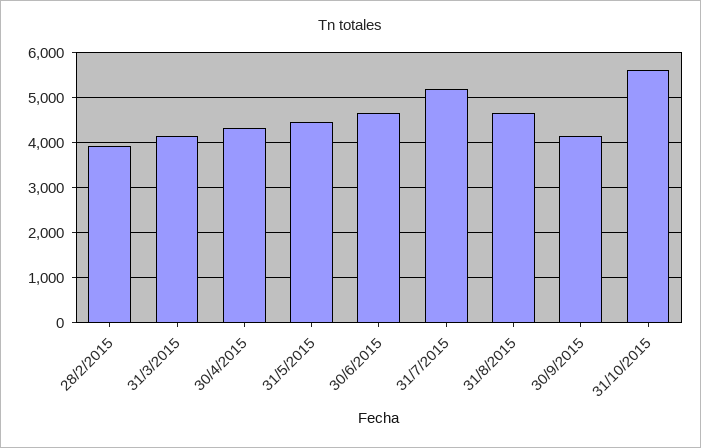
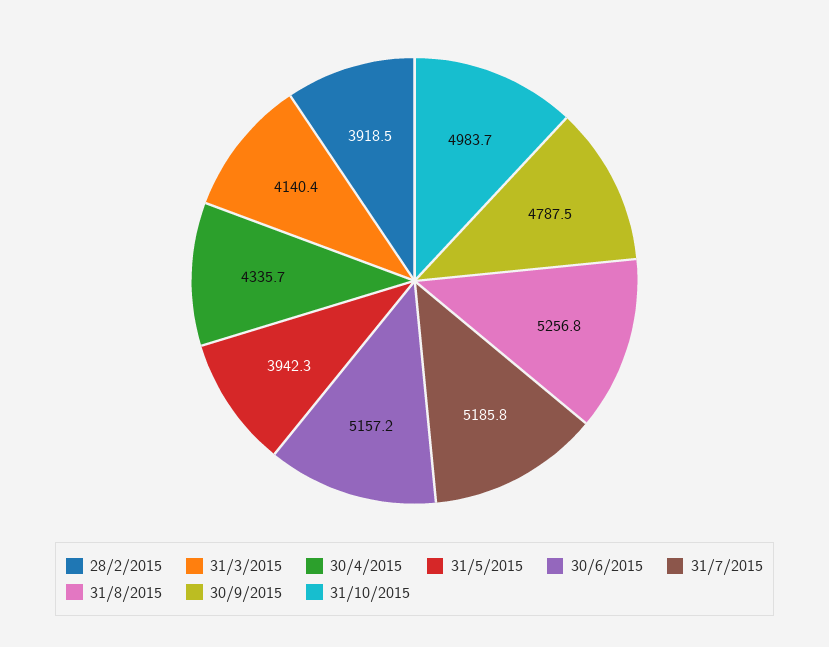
31/5/2015: 4400 -> 3942.3
30/6/2015: 4600 -> 5157.2
31/8/2015: 4600 -> 5256.8
30/9/2015: 4200 -> 4787.5
31/10/2015: 5600 -> 4983.7

